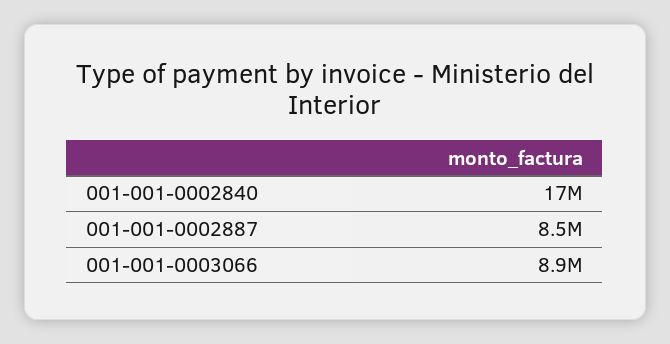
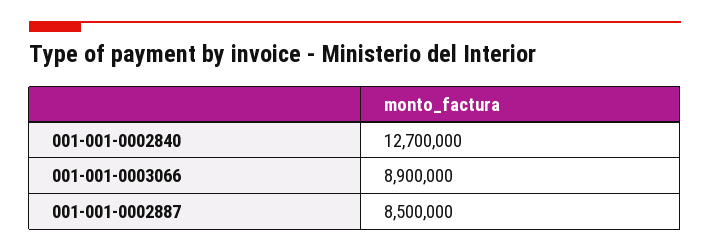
001-001-0002840: 17000000 -> 12700000

